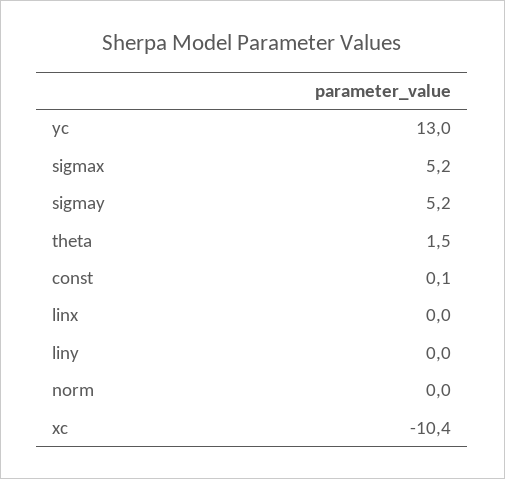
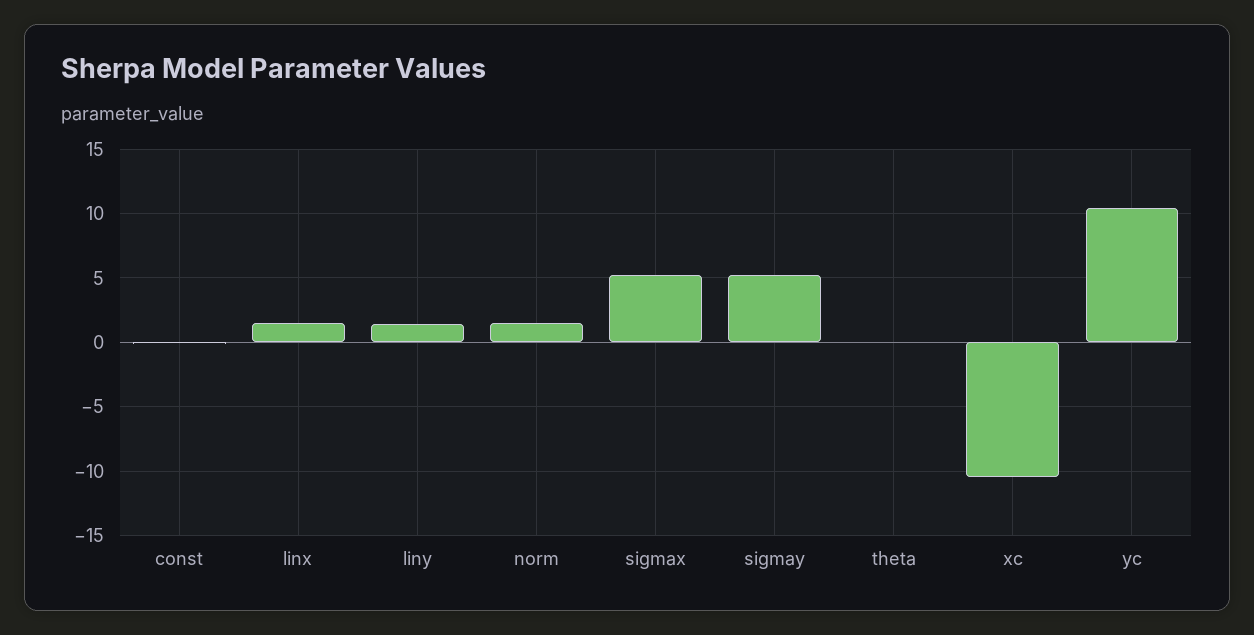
yc: 13 -> 10.5
theta: 1.5 -> 0
linx: 0 -> 1.5
liny: 0 -> 1.5
norm: 0 -> 1.5

